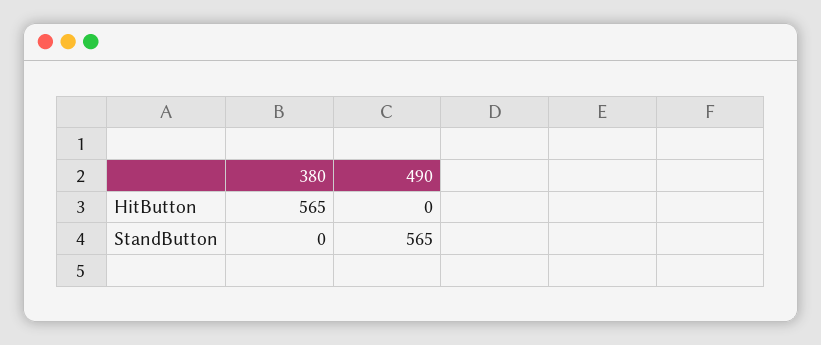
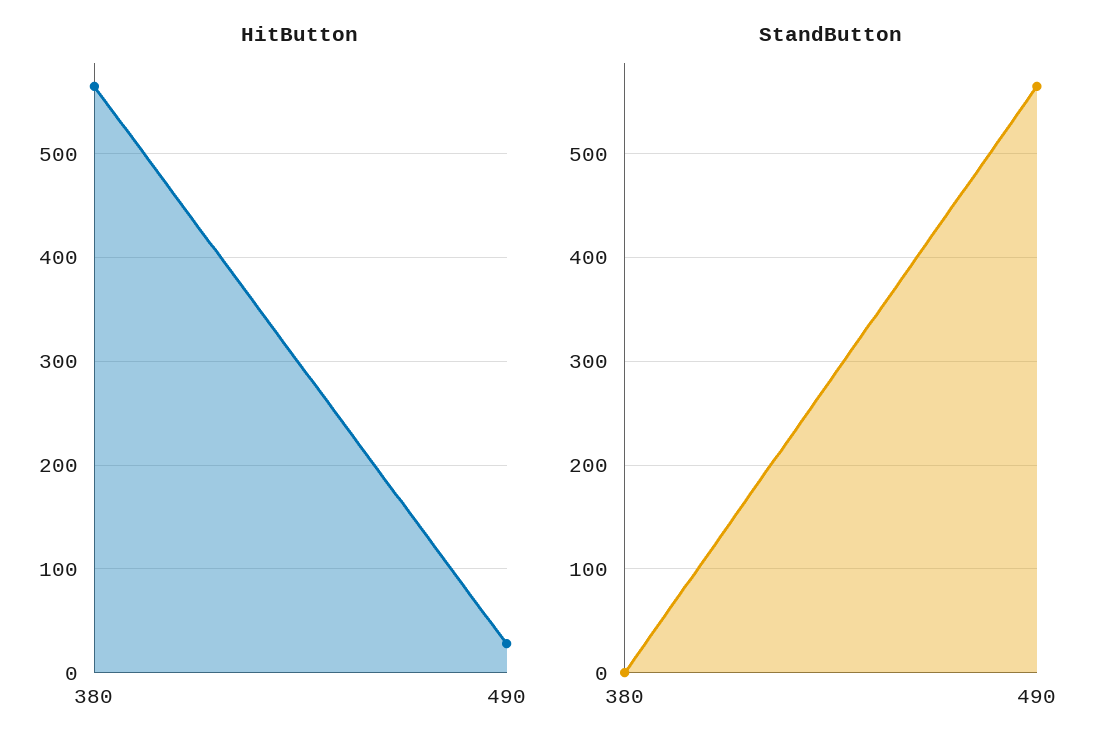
HitButton, 490: 0 -> 30

